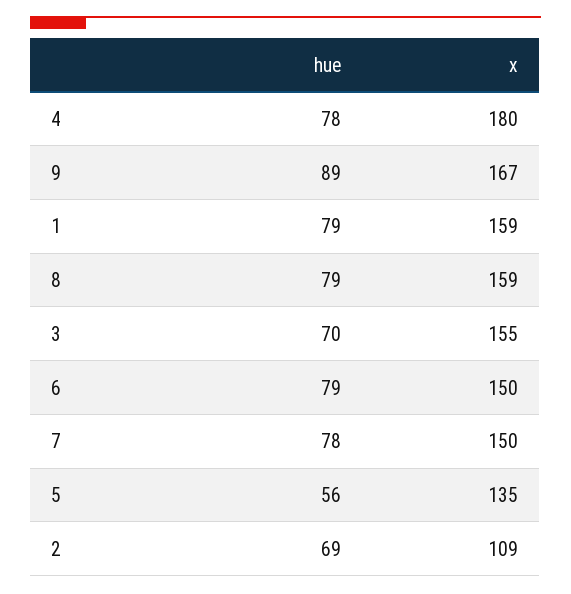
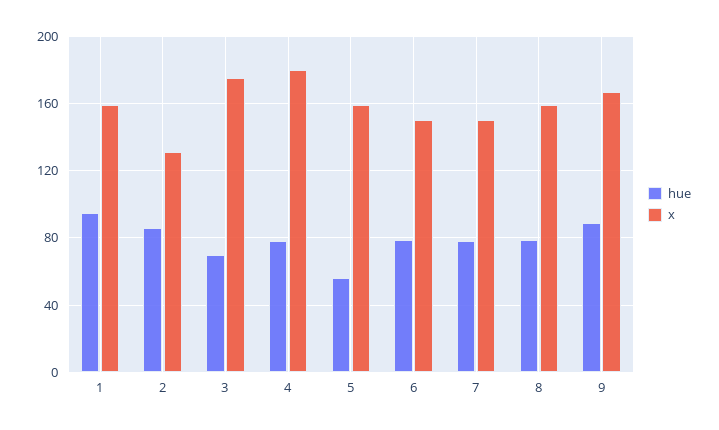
hue, 1: 79 -> 95
x, 3: 155 -> 175
x, 5: 135 -> 160
hue, 2: 69 -> 85
x, 2: 109 -> 130

